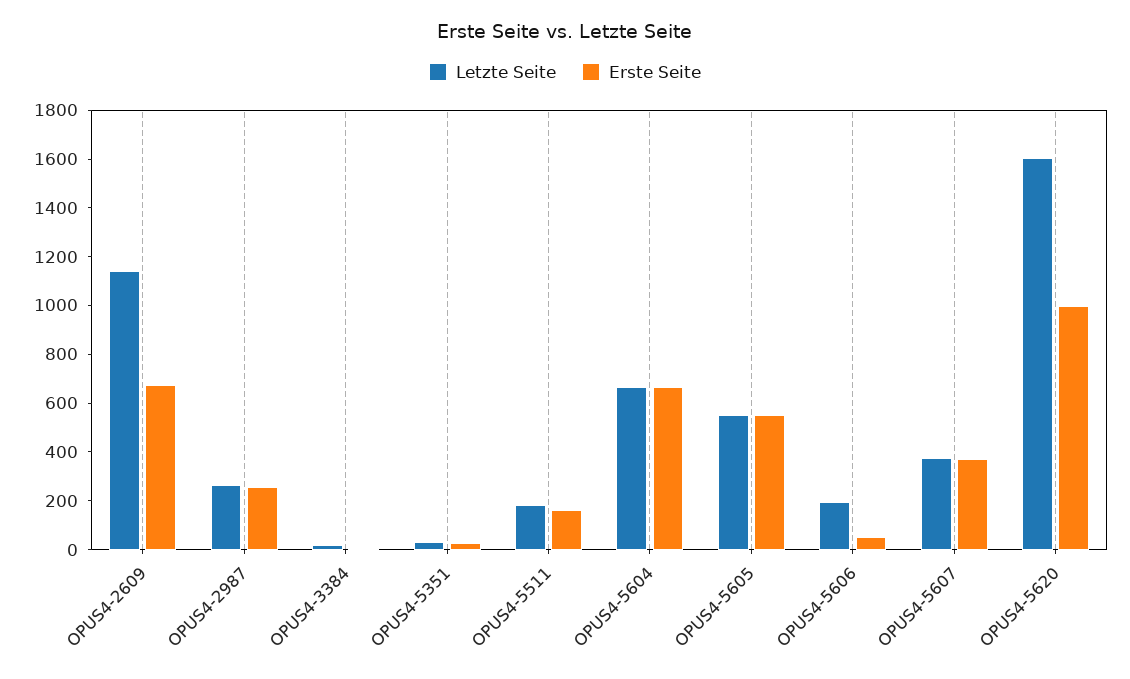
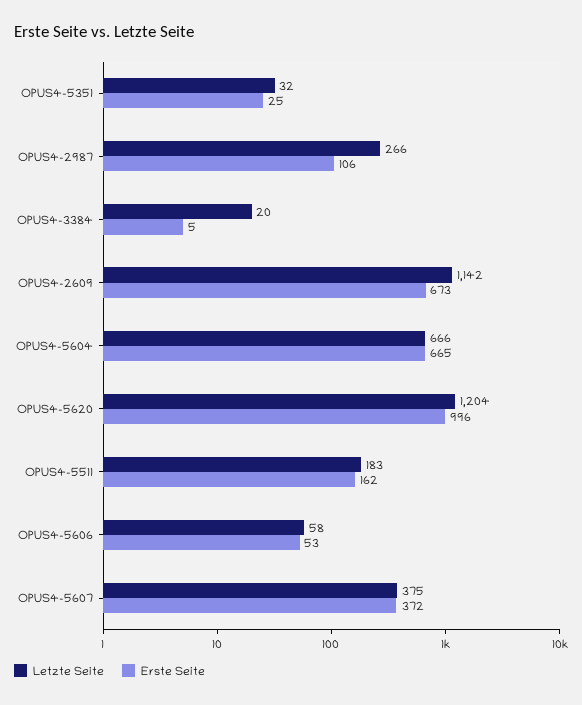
Erste Seite, OPUS4-2987: 250 -> 106
Letzte Seite, OPUS4-5605: 550 -> none
Erste Seite, OPUS4-5605: 550 -> none
Letzte Seite, OPUS4-5606: 200 -> 58
Letzte Seite, OPUS4-5620: 1600 -> 1204

